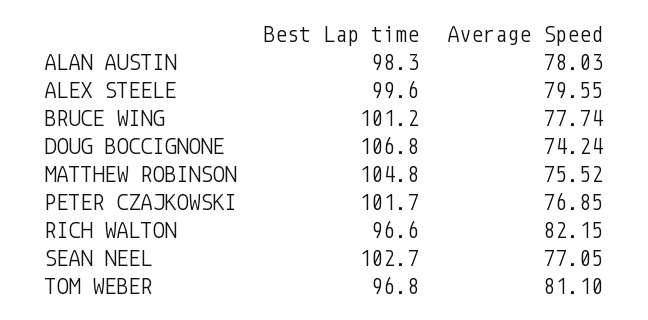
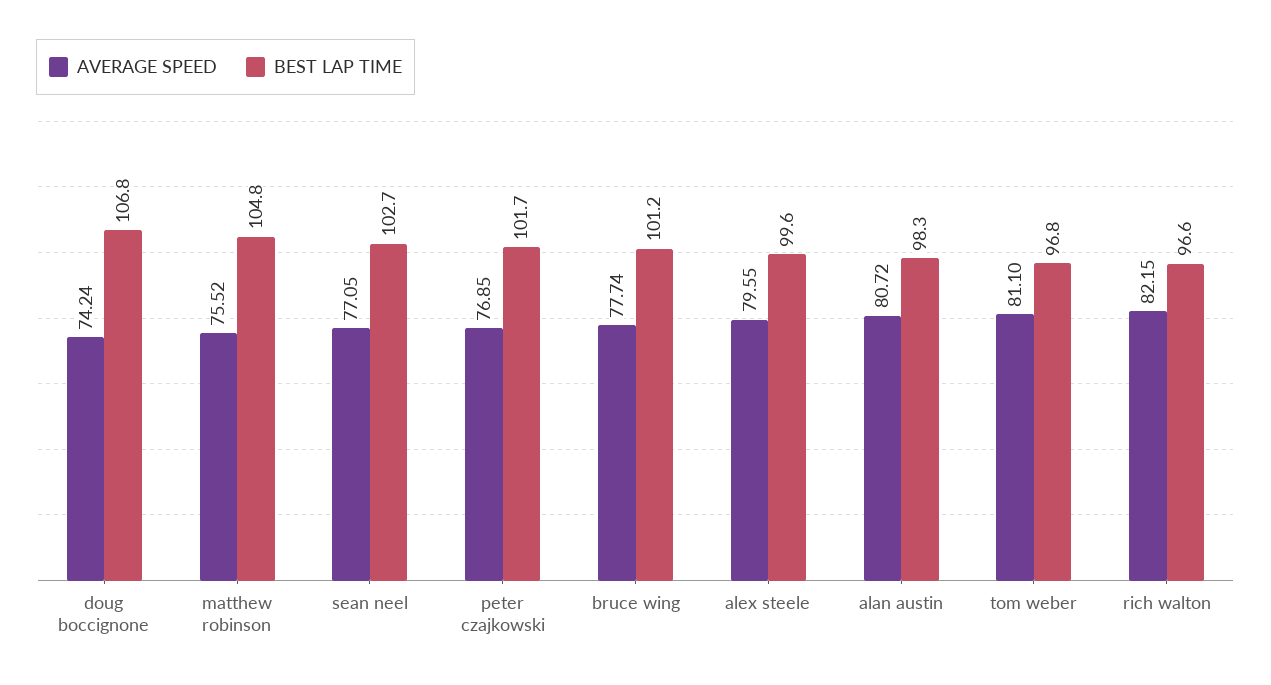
Average Speed, ALAN AUSTIN: 78.03 -> 80.72

